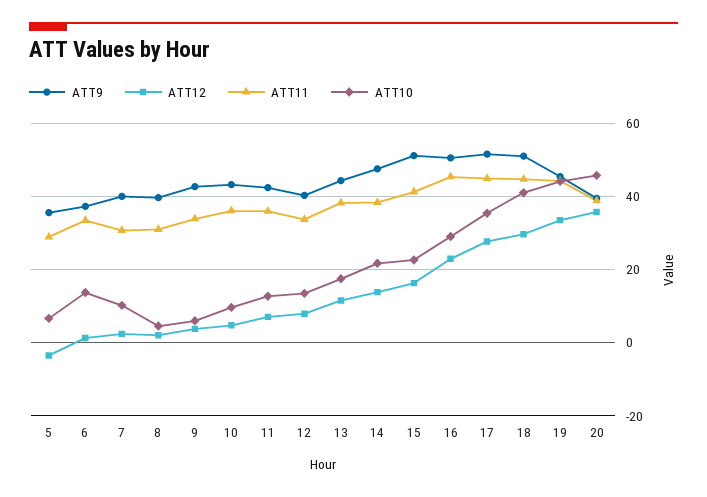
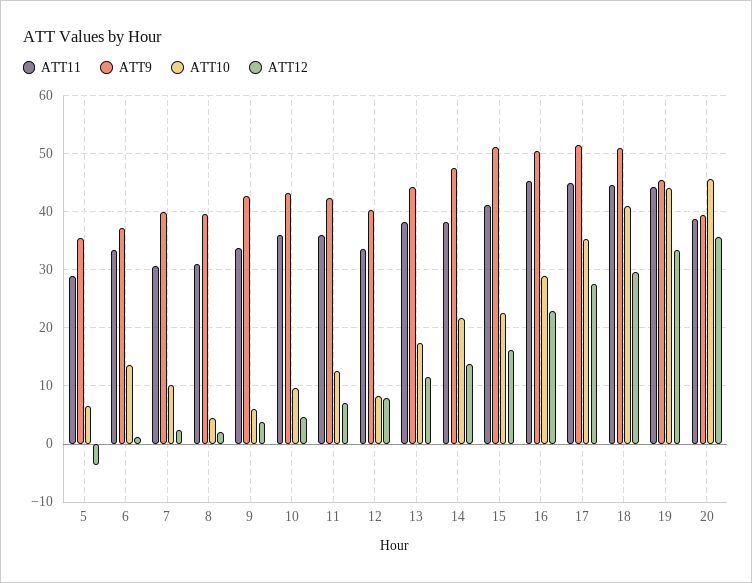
ATT10, 12: 14 -> 8

